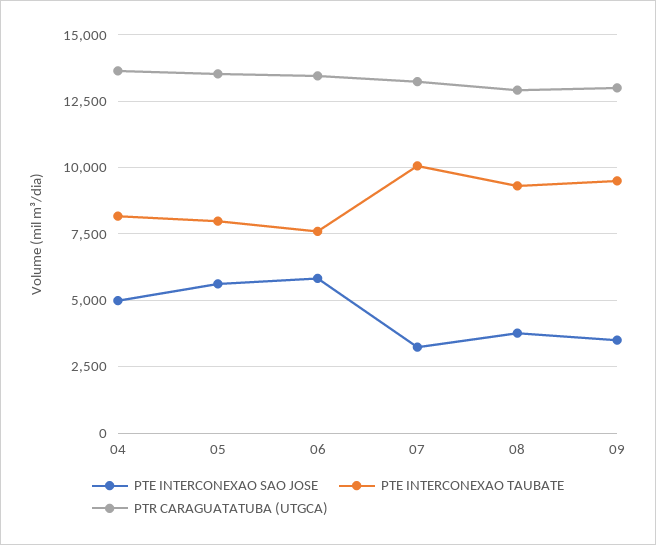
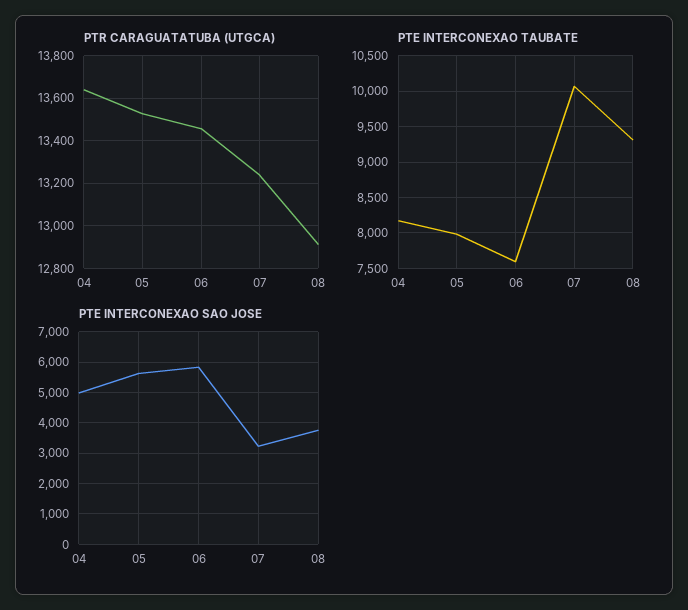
PTE INTERCONEXAO SAO JOSE, 09: 3500 -> none
PTE INTERCONEXAO TAUBATE, 09: 9500 -> none
PTR CARAGUATATUBA (UTGCA), 09: 13000 -> none

